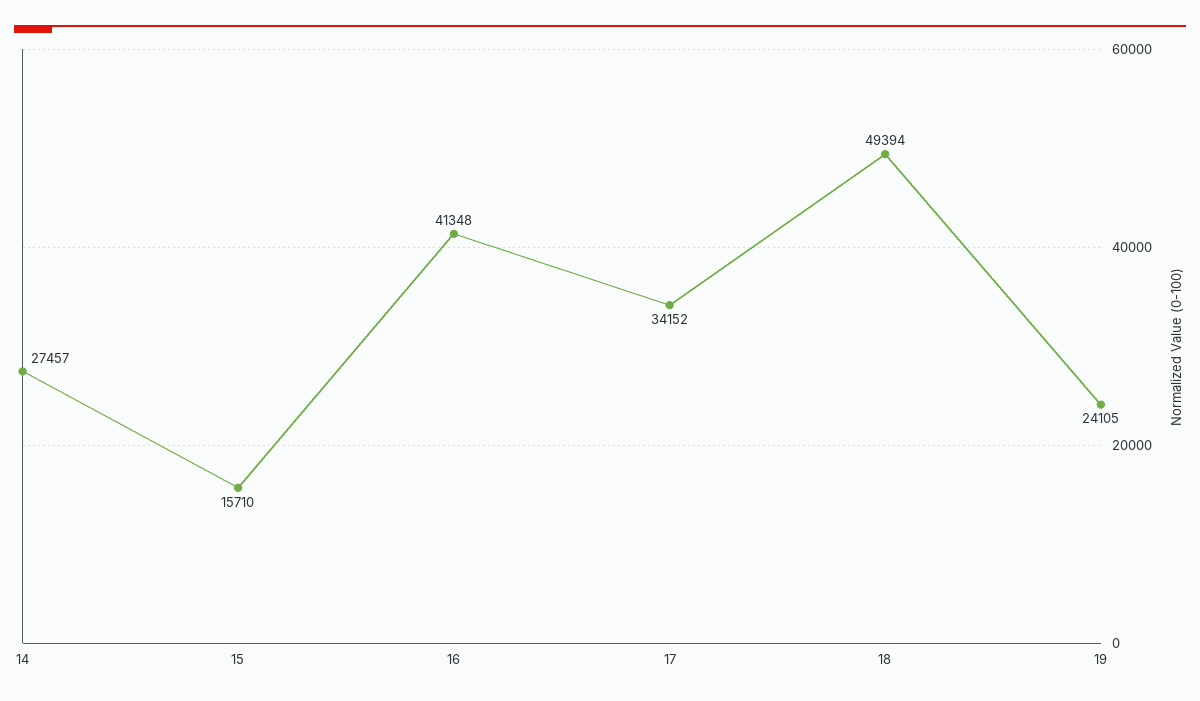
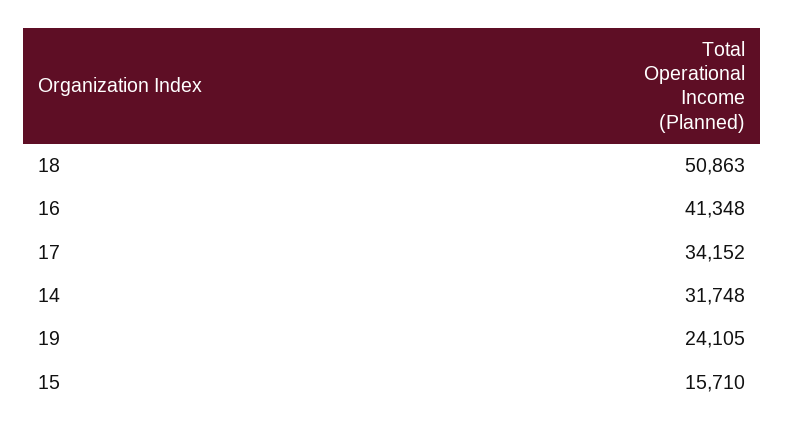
14: 27457 -> 31748
18: 49394 -> 50863

